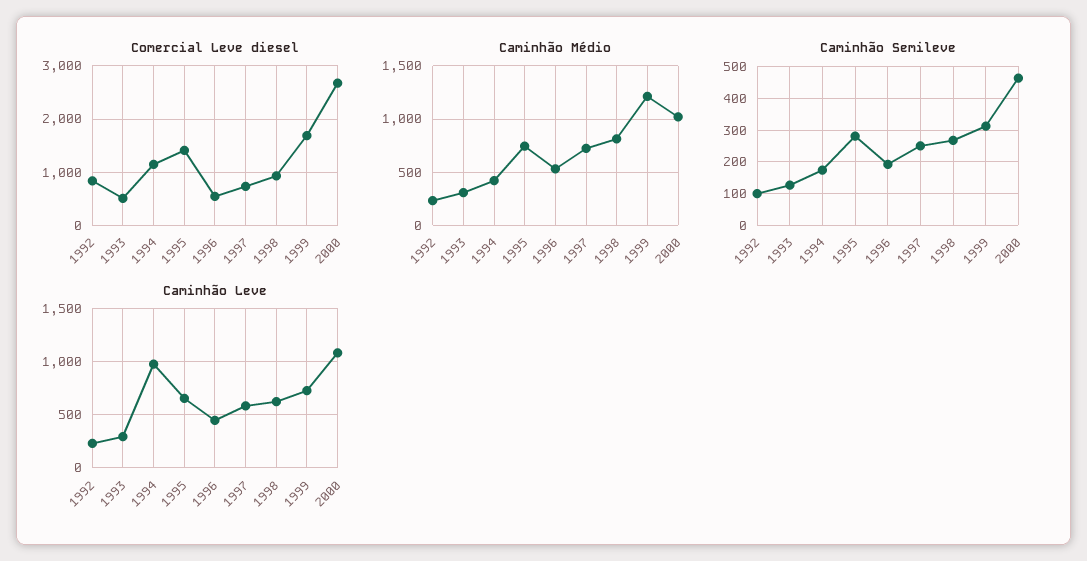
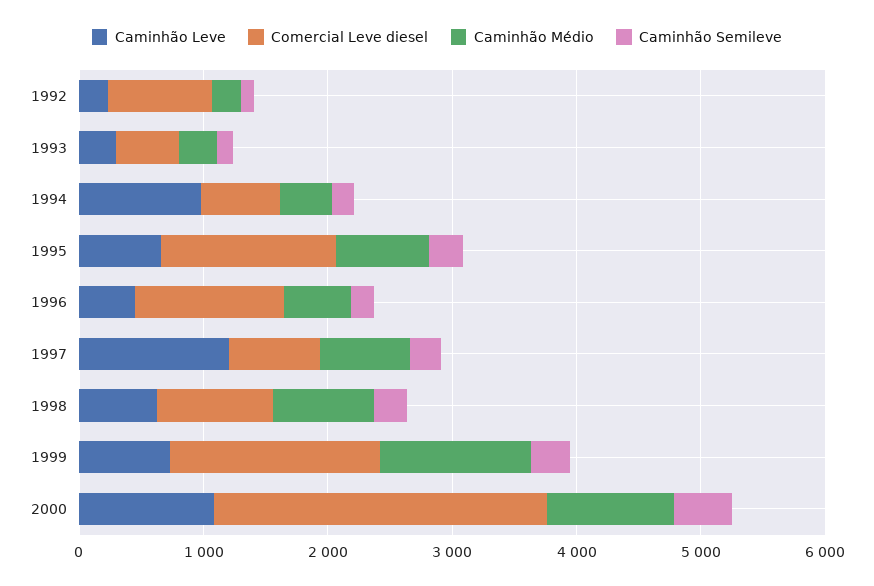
Comercial Leve diesel, 1994: 1200 -> 600
Comercial Leve diesel, 1996: 600 -> 1200
Caminhão Leve, 1997: 600 -> 1200

